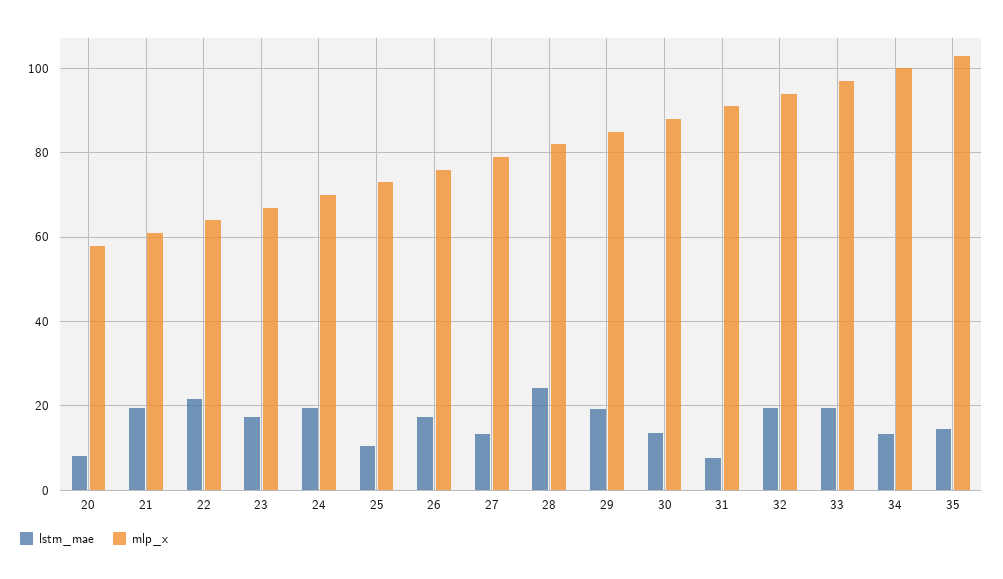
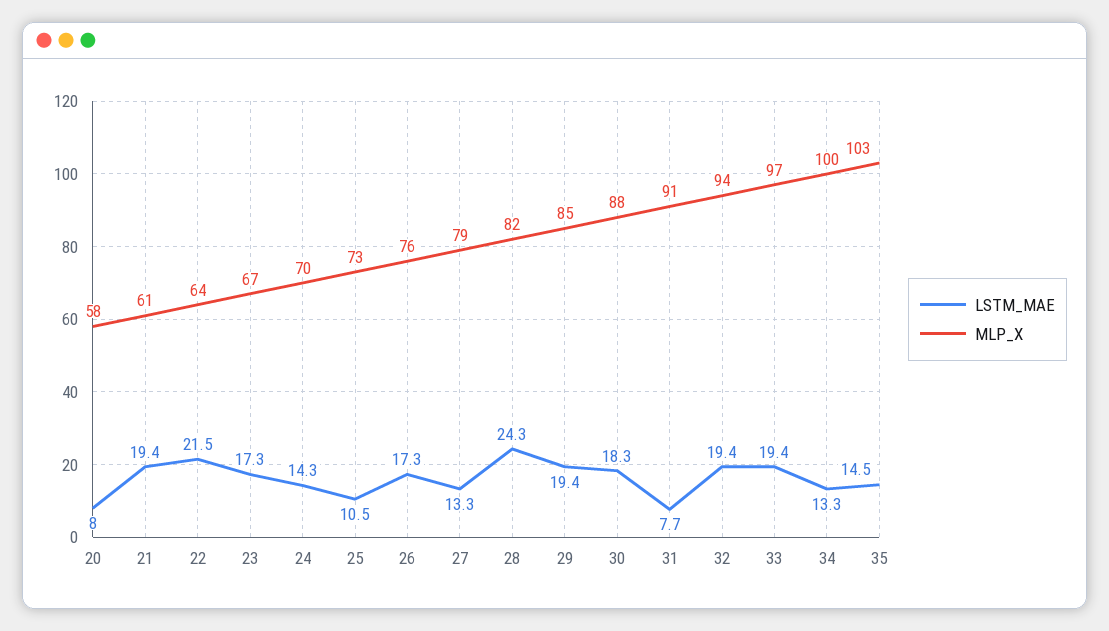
lstm_mae, 24: 20 -> 14.3
lstm_mae, 30: 14 -> 18.3

